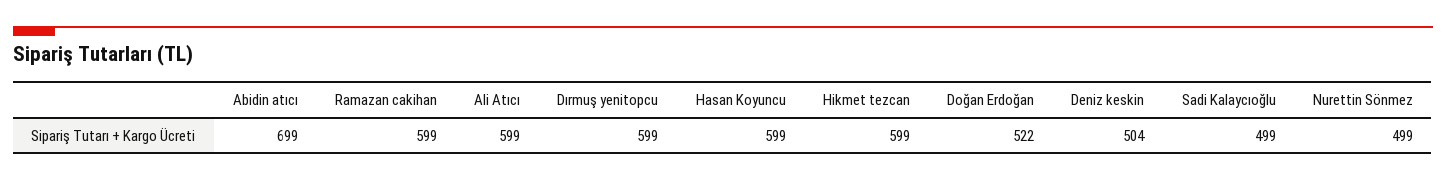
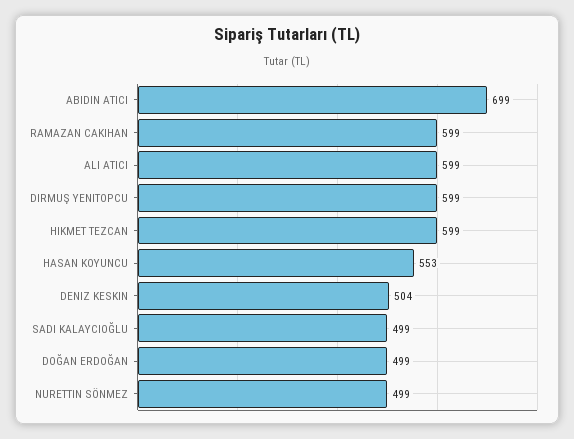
Hasan Koyuncu: 599 -> 553
Doğan Erdoğan: 522 -> 499

